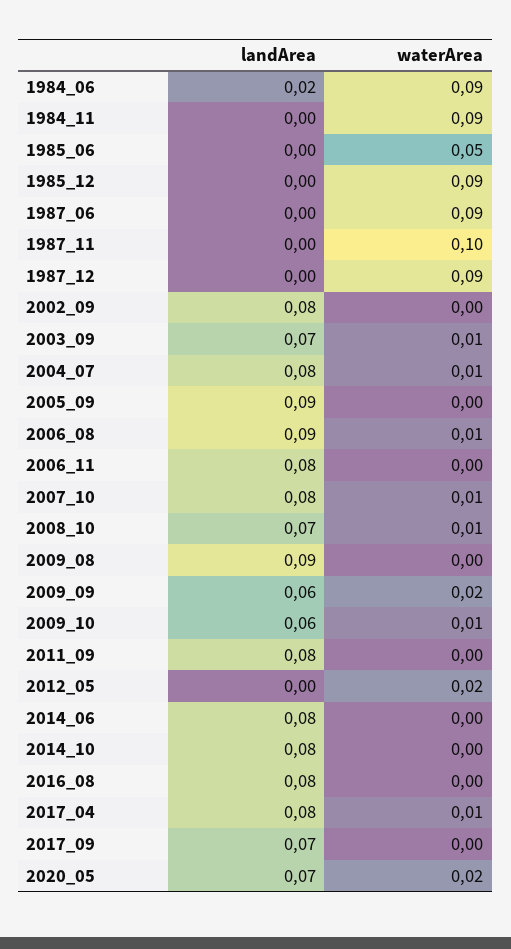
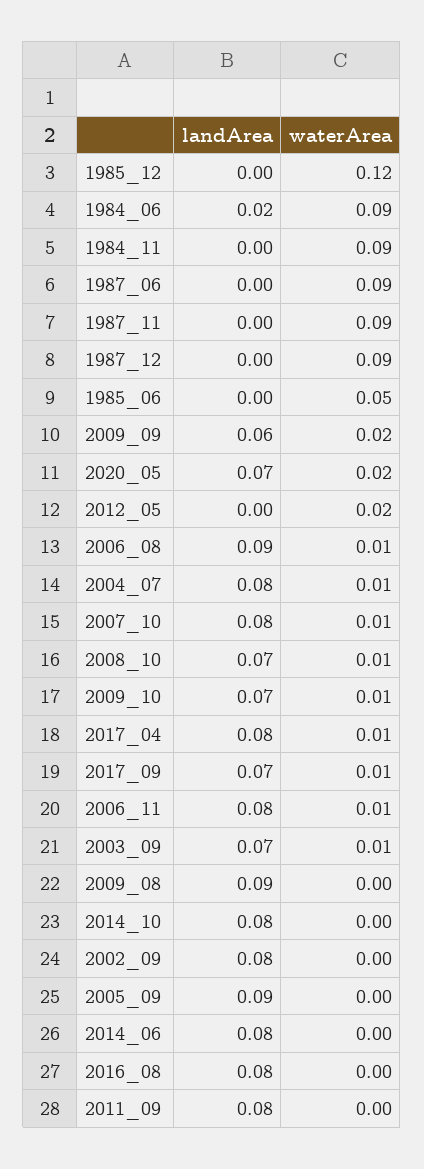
waterArea, 1985_12: 0.09 -> 0.12
waterArea, 1987_11: 0.1 -> 0.09
waterArea, 2006_11: 0 -> 0.01
landArea, 2009_10: 0.06 -> 0.07
waterArea, 2017_09: 0 -> 0.01

